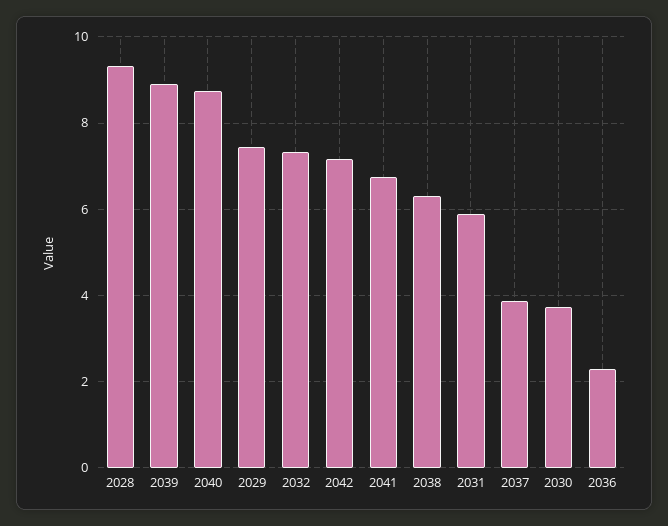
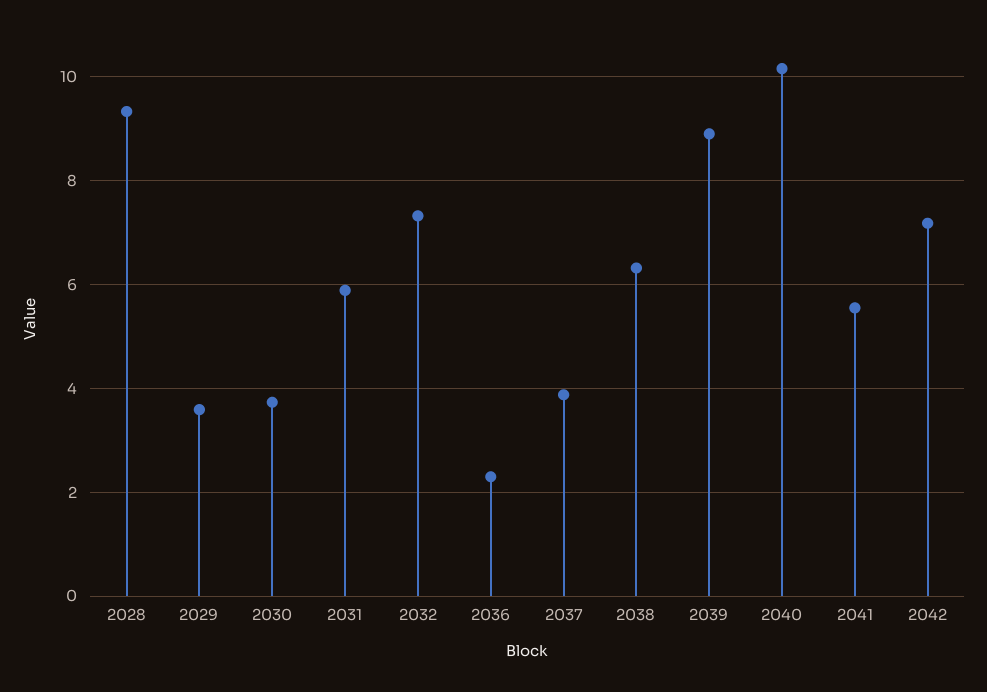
2040: 8.8 -> 10.2
2029: 7.4 -> 3.6
2041: 6.8 -> 5.6

